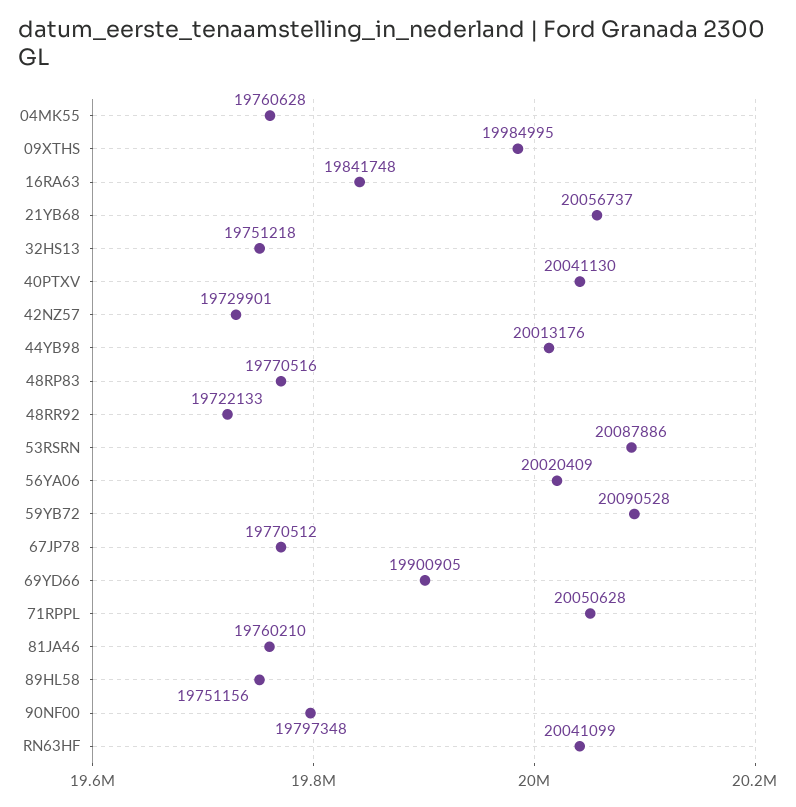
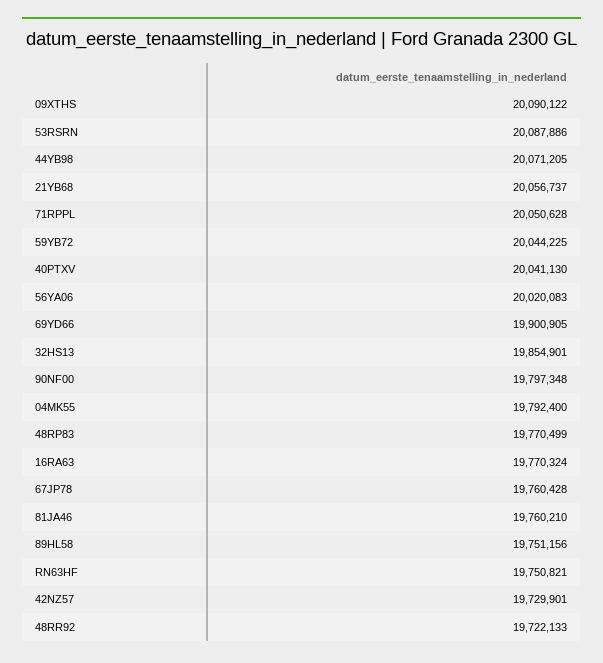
04MK55: 19760628 -> 19792400
09XTHS: 19984995 -> 20090122
16RA63: 19841748 -> 19770324
32HS13: 19751218 -> 19854901
44YB98: 20013176 -> 20071205
48RP83: 19770516 -> 19770499
56YA06: 20020409 -> 20020083
59YB72: 20090528 -> 20044225
67JP78: 19770512 -> 19760428
RN63HF: 20041099 -> 19750821

